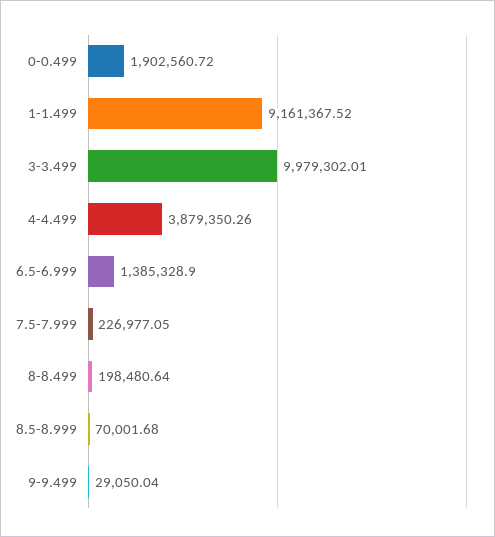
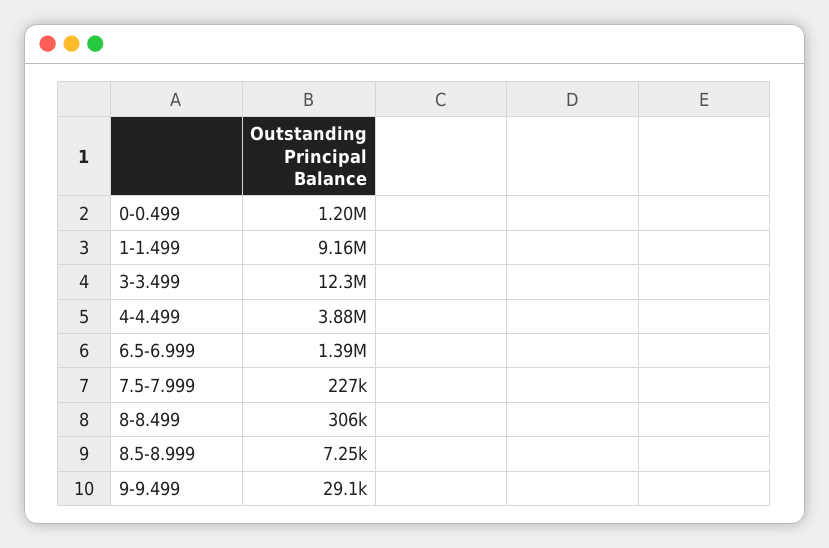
0-0.499: 1902560.72 -> 1200000
3-3.499: 9979302.01 -> 12300000
8-8.499: 198480.64 -> 306000
8.5-8.999: 70001.68 -> 7250

